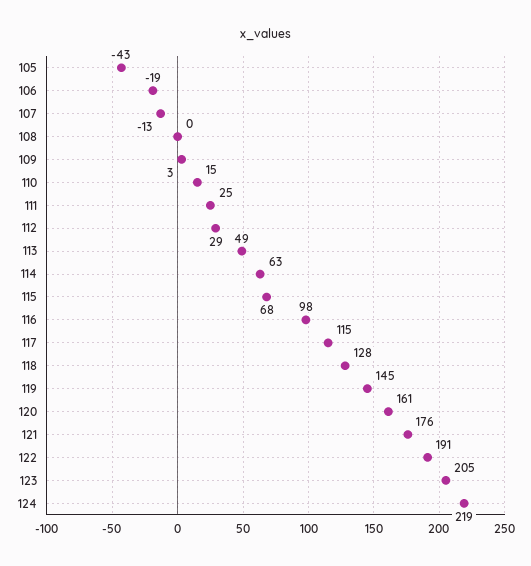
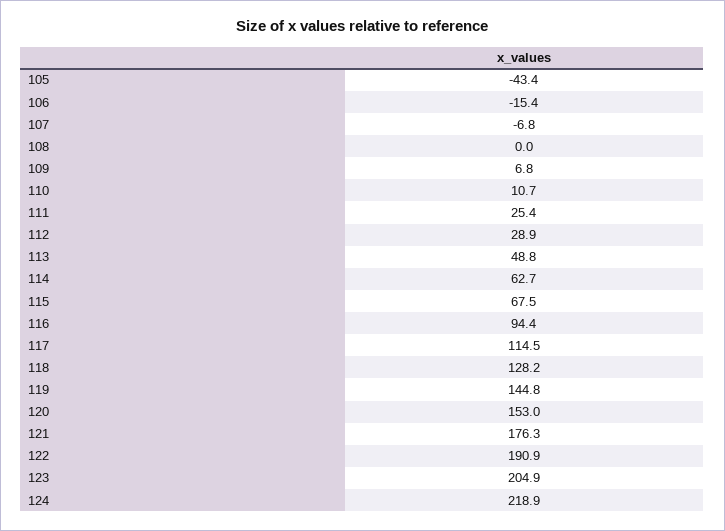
106: -19 -> -15.4
107: -13 -> -6.8
109: 3 -> 6.8
110: 15 -> 10.7
116: 98 -> 94.4
120: 161 -> 153

